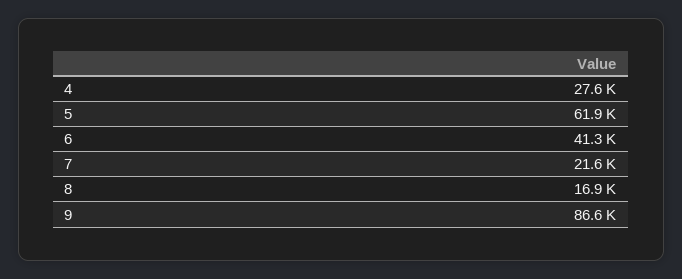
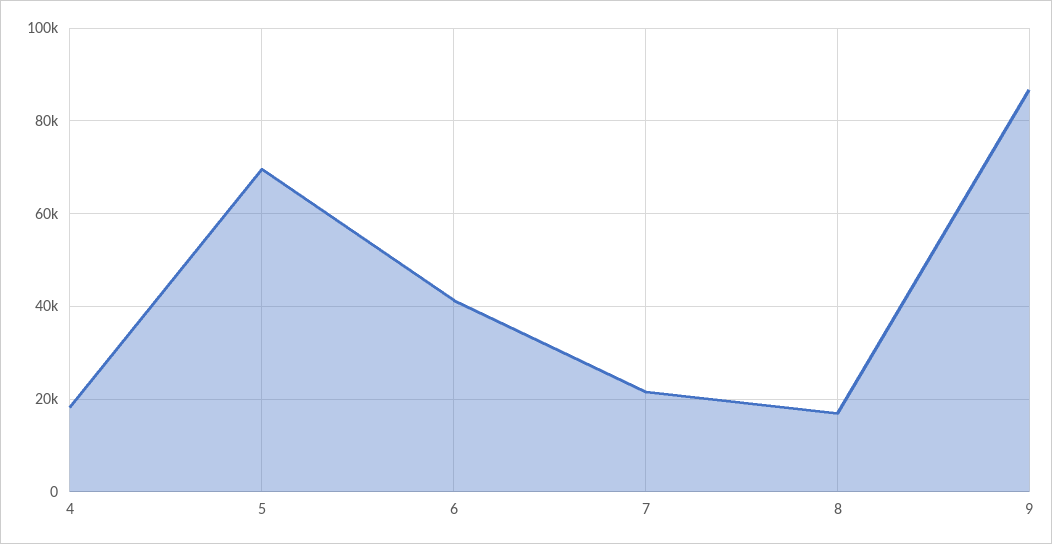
4: 27600 -> 18000
5: 61900 -> 70000

